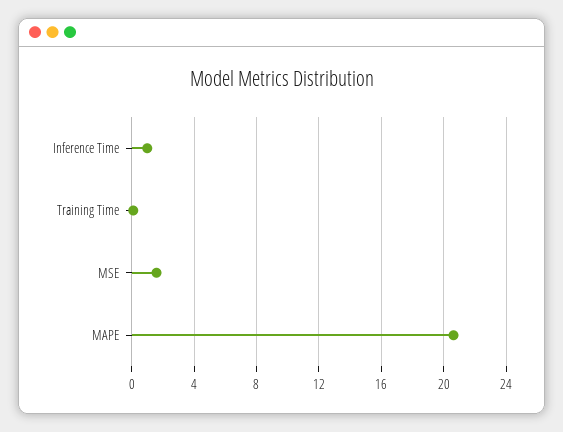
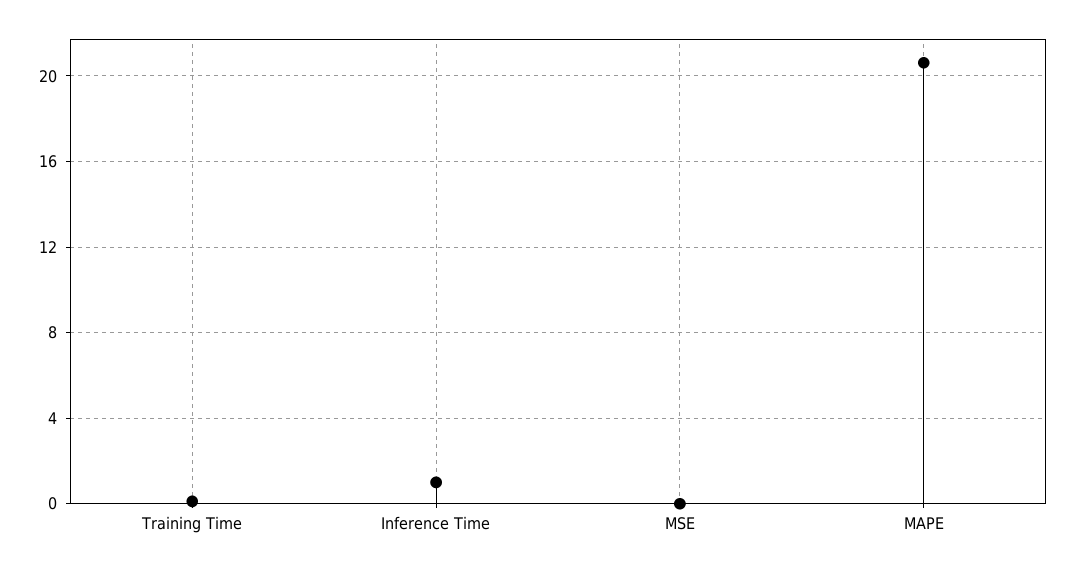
MSE: 1.5 -> 0

